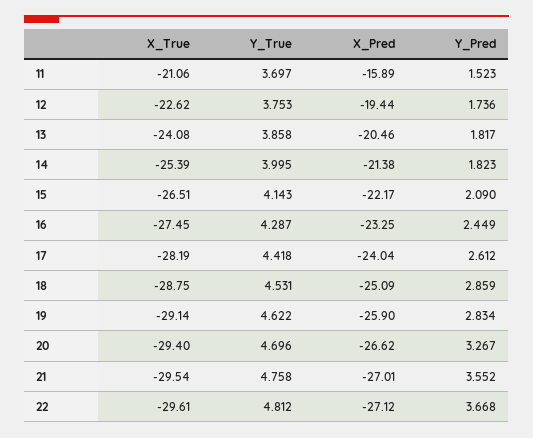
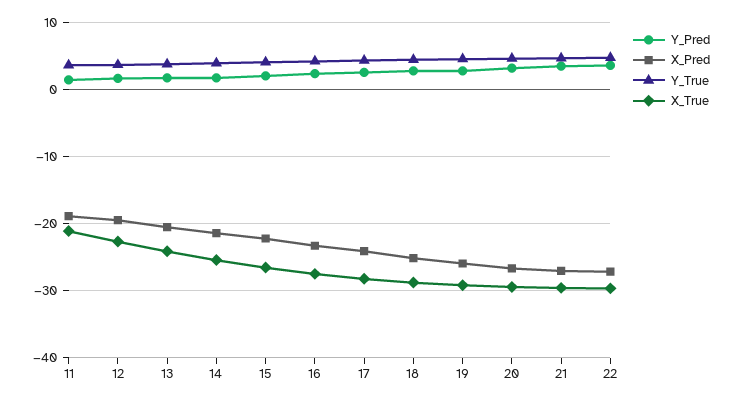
X_Pred, 11: -15.89 -> -19

